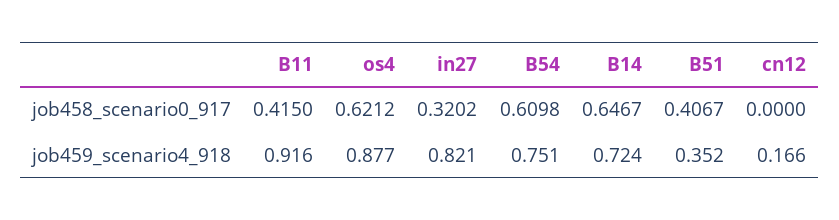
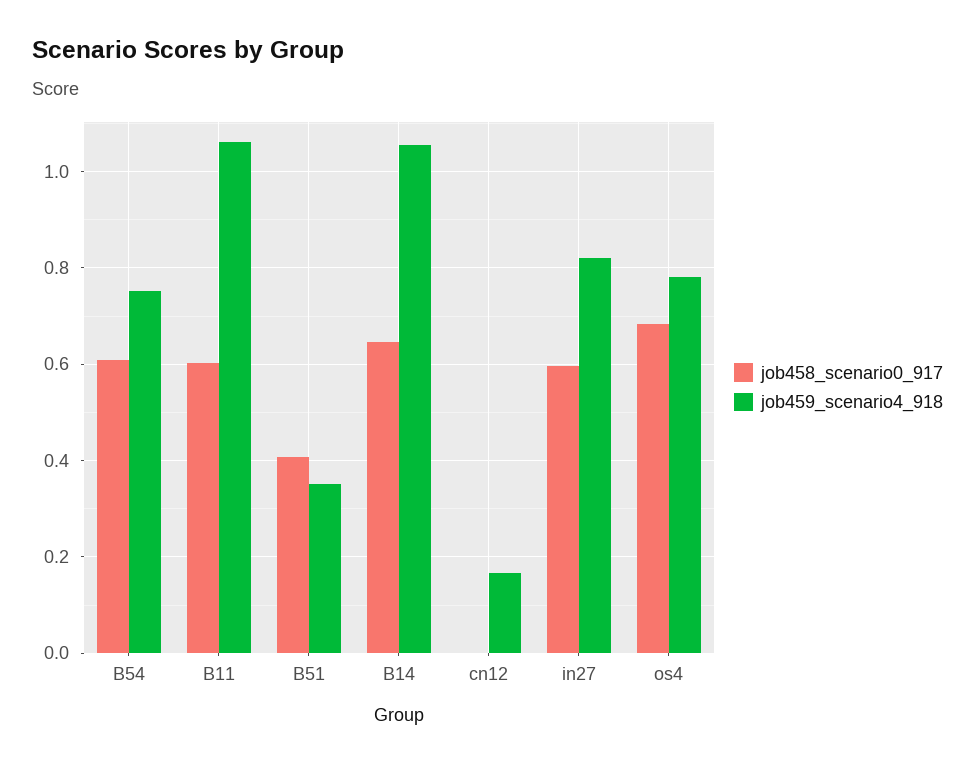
job458_scenario0_917, B11: 0.415 -> 0.6
job458_scenario0_917, os4: 0.6212 -> 0.68
job458_scenario0_917, in27: 0.3202 -> 0.6
job459_scenario4_918, B11: 0.916 -> 1.06
job459_scenario4_918, os4: 0.877 -> 0.78
job459_scenario4_918, B14: 0.724 -> 1.06

